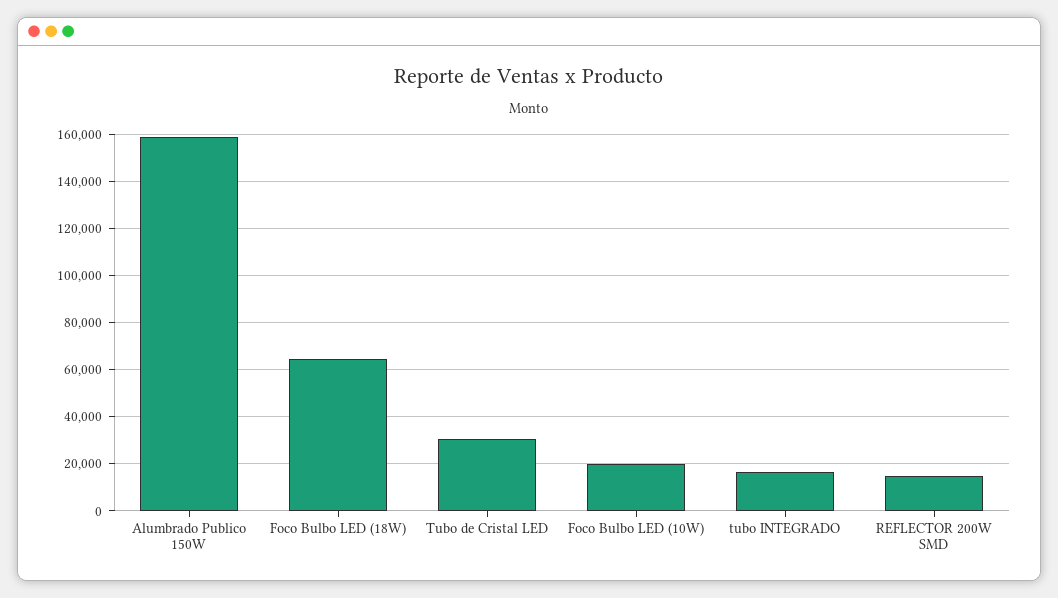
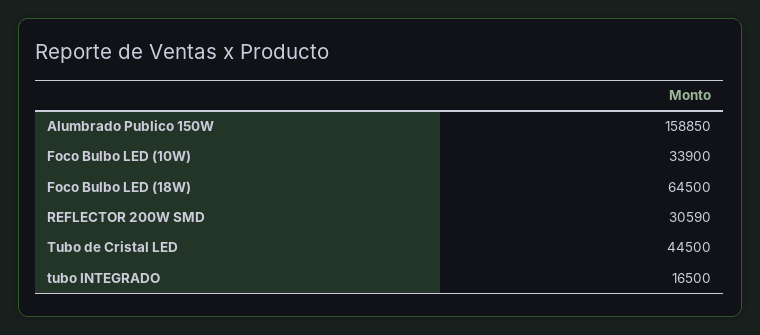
Tubo de Cristal LED: 30000 -> 44500
Foco Bulbo LED (10W): 20000 -> 33900
REFLECTOR 200W SMD: 15000 -> 30590

